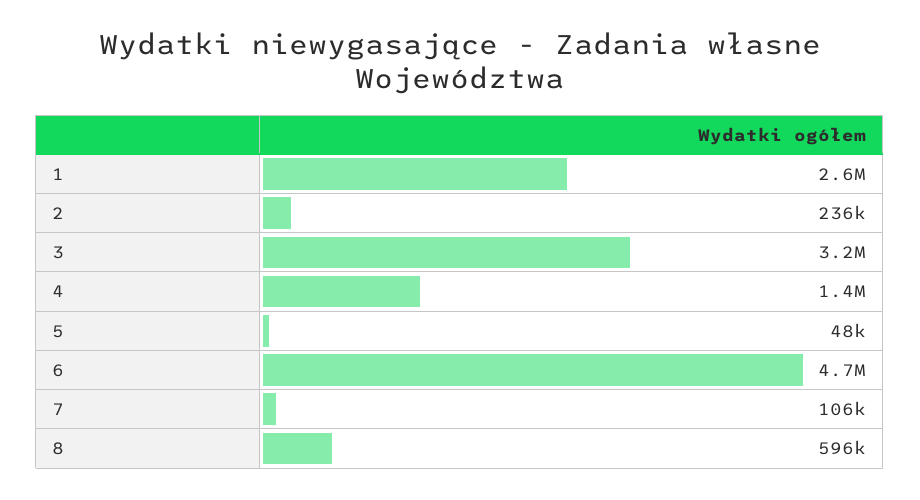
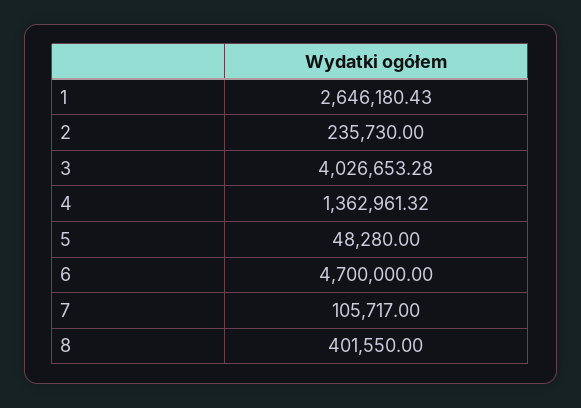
3: 3200000 -> 4026653.28
8: 596000 -> 401550

